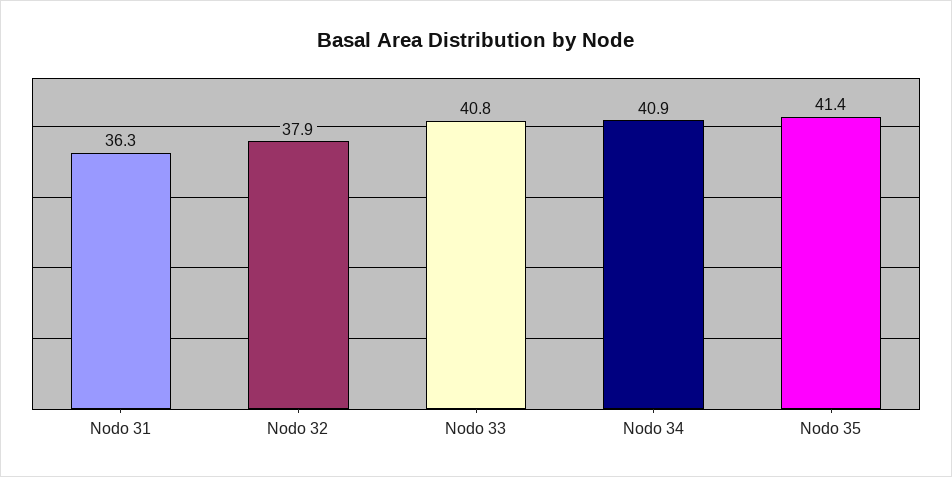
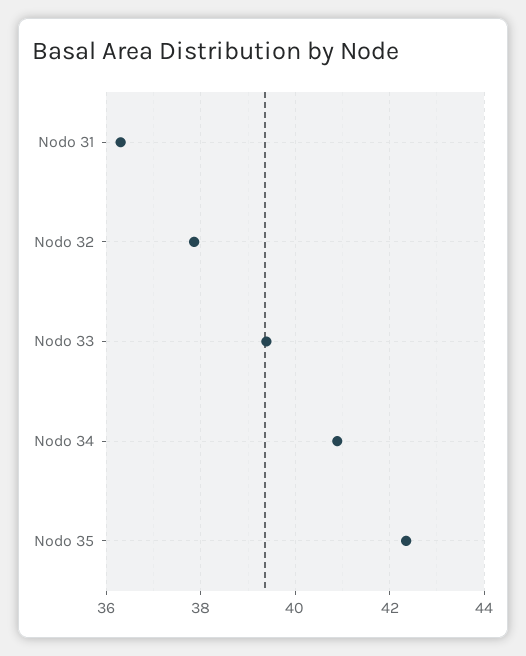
Nodo 33: 40.8 -> 39.4
Nodo 35: 41.4 -> 42.4

